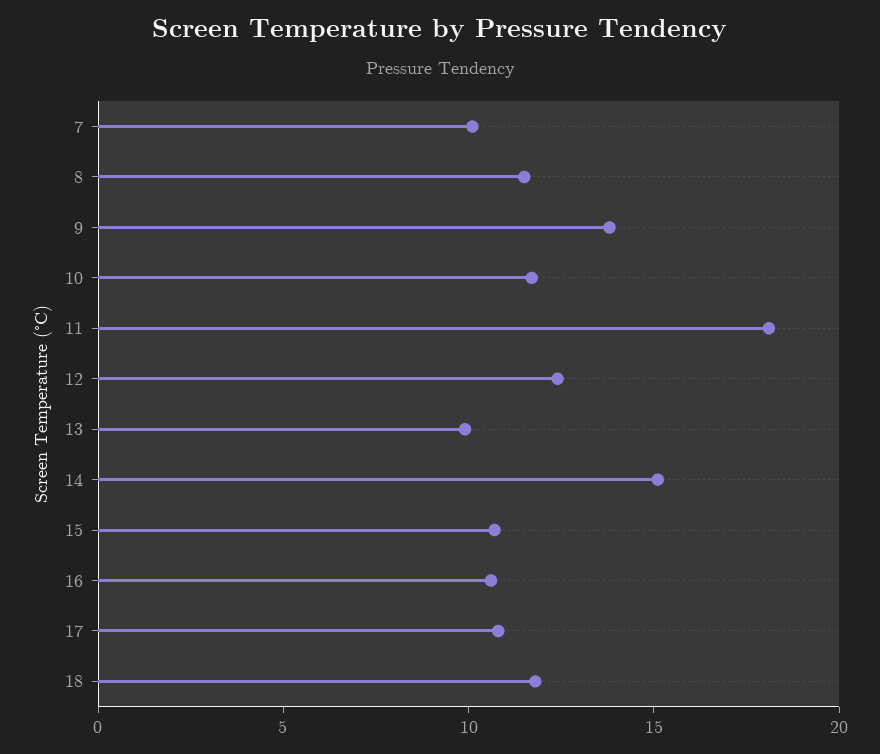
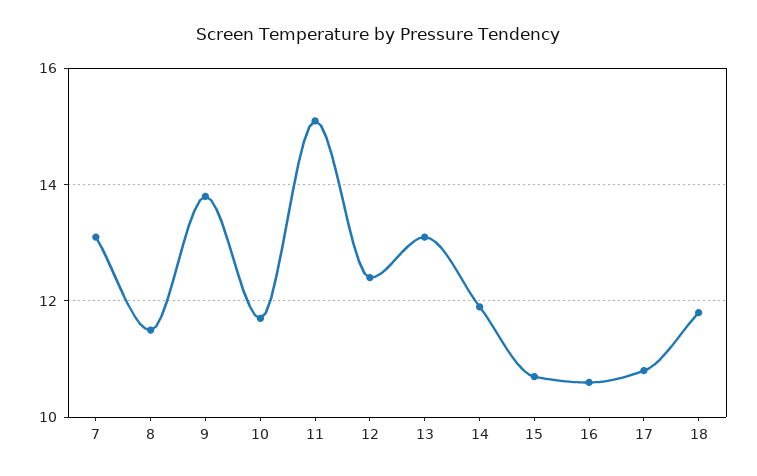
7: 10 -> 13
11: 18 -> 15
13: 10 -> 13
14: 15 -> 12

